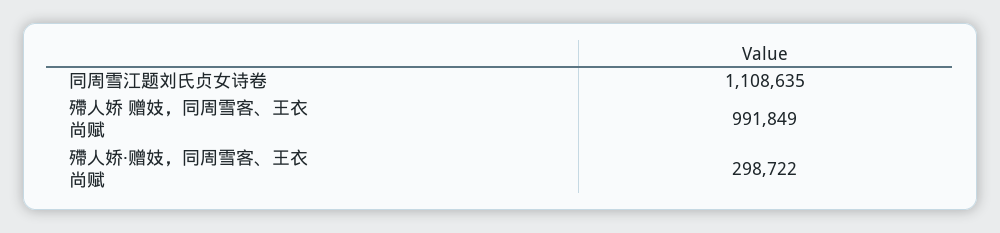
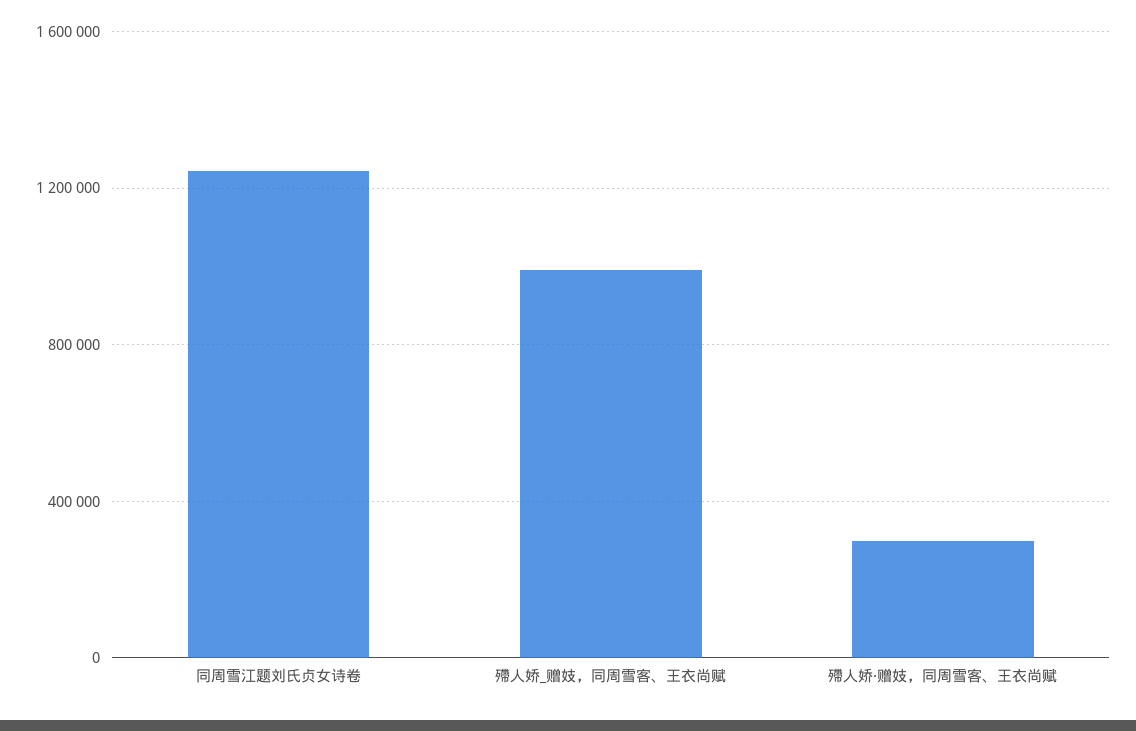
同周雪江题刘氏贞女诗卷: 1108635 -> 1250000

